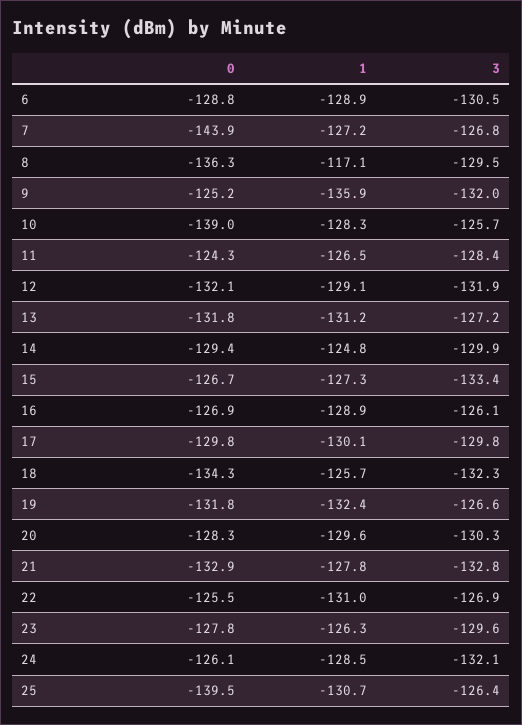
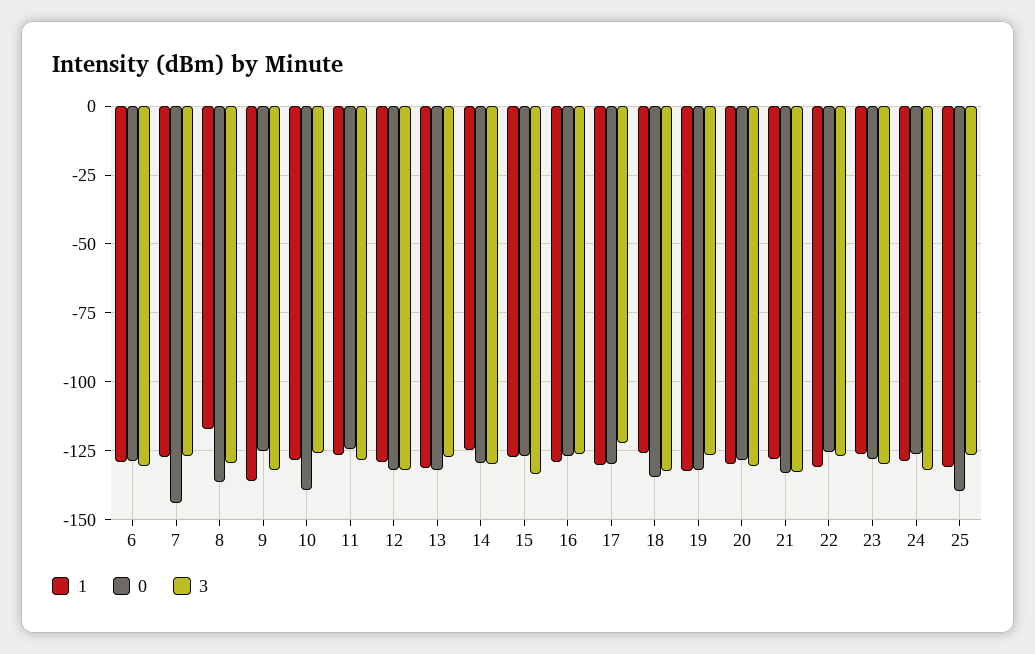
3, 17: -129.8 -> -122.5

